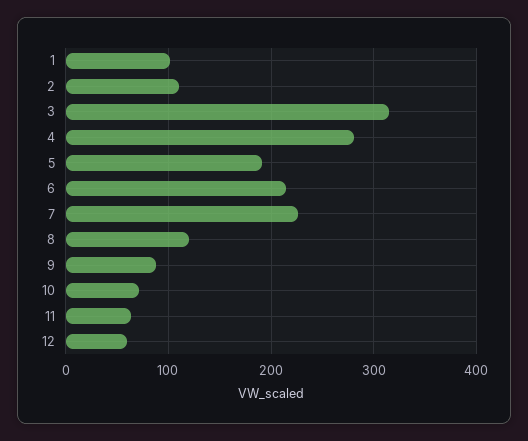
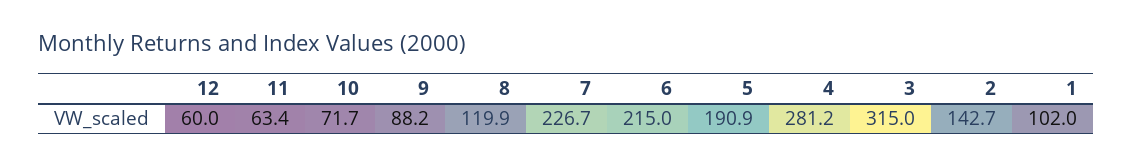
2: 110 -> 142.7

